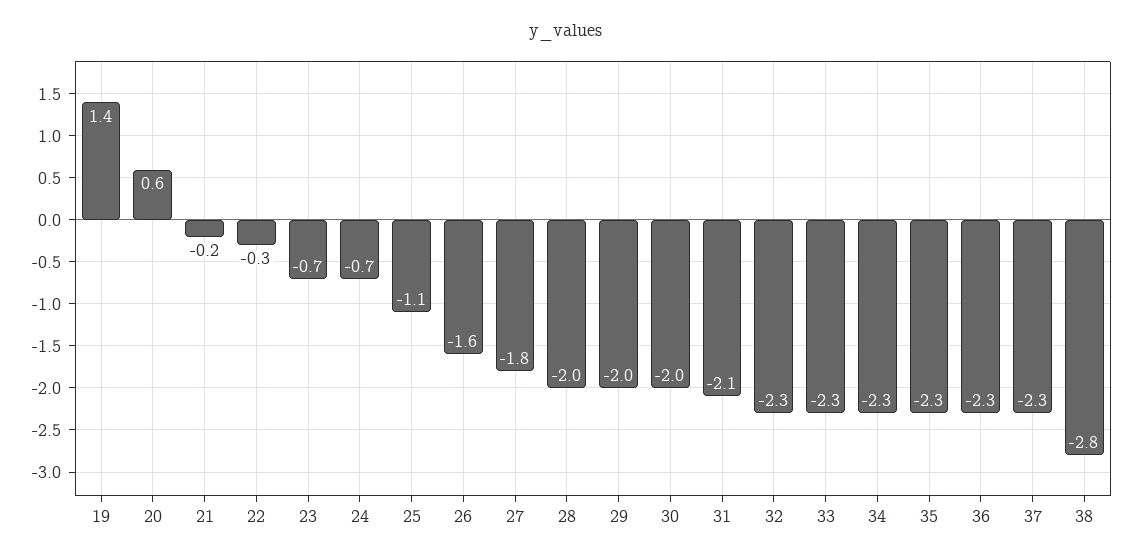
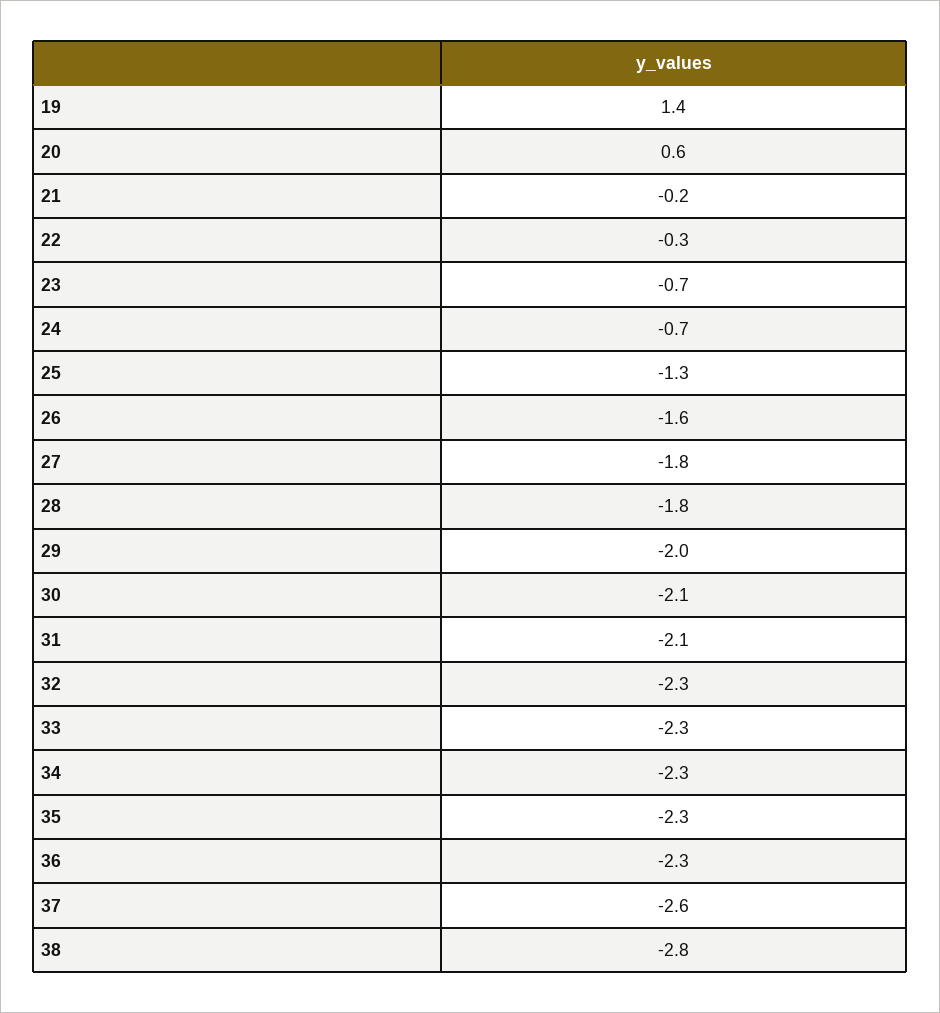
25: -1.1 -> -1.3
28: -2 -> -1.8
30: -2 -> -2.1
37: -2.3 -> -2.6

